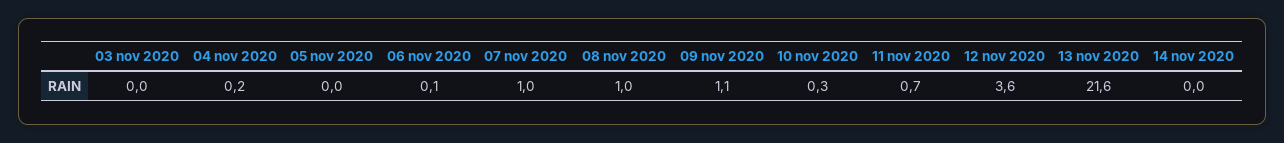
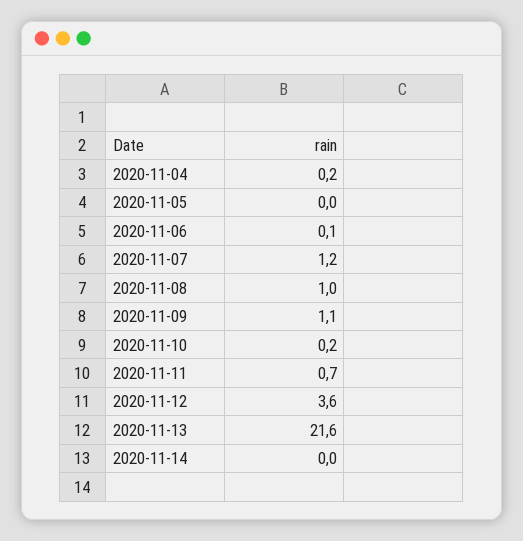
03 nov 2020: 0 -> none
07 nov 2020: 1 -> 1.2
10 nov 2020: 0.3 -> 0.2

